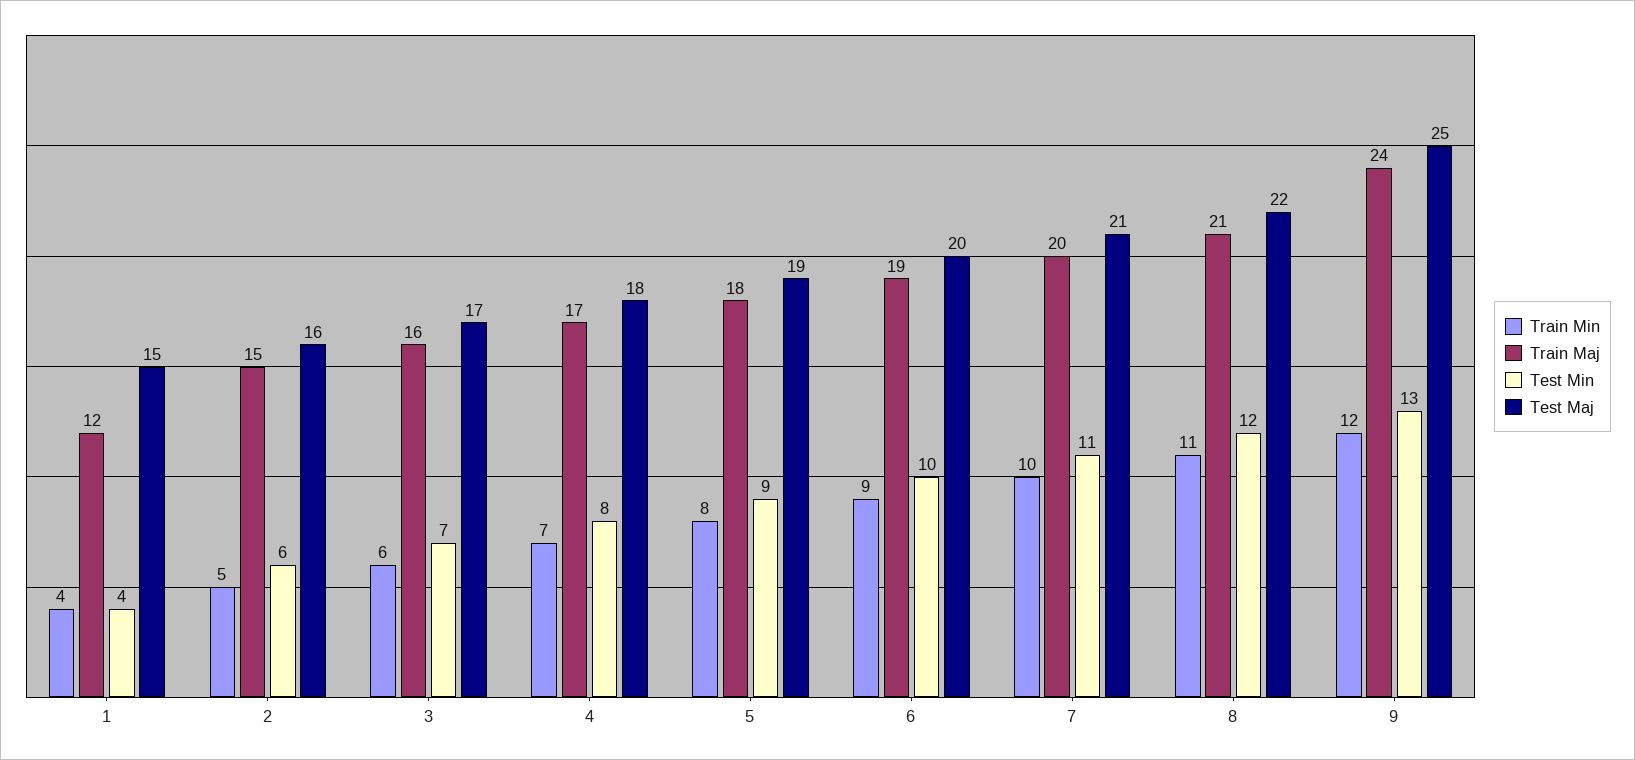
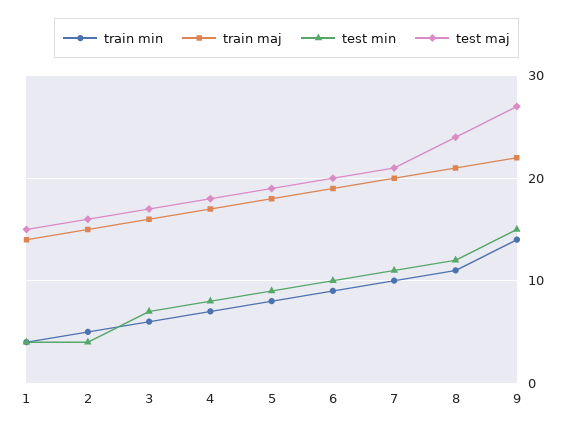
Train Maj, 1: 12 -> 14
Test Min, 2: 6 -> 4
Test Maj, 8: 22 -> 24
Train Min, 9: 12 -> 14
Train Maj, 9: 24 -> 22
Test Min, 9: 13 -> 15
Test Maj, 9: 25 -> 27

